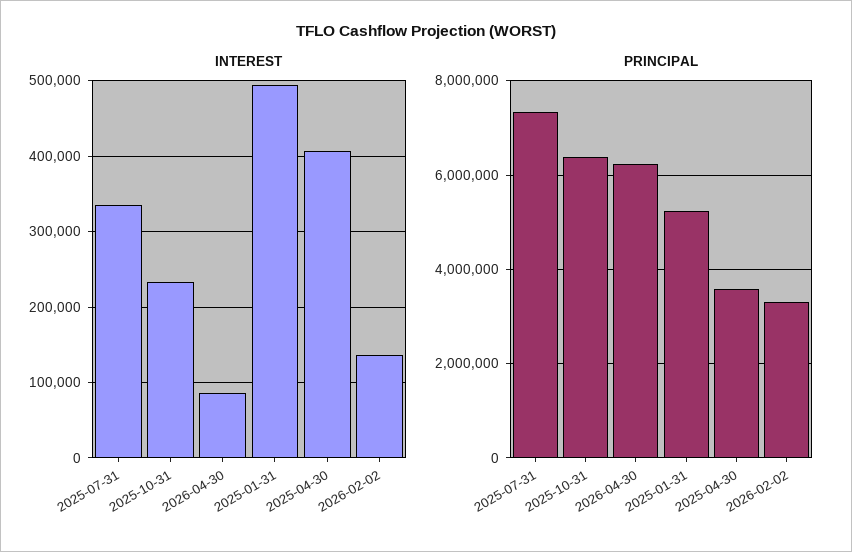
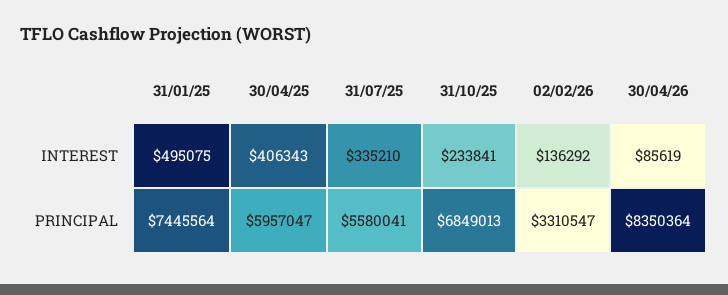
PRINCIPAL, 2025-07-31: 7400000 -> 5580041
PRINCIPAL, 2025-10-31: 6400000 -> 6849013
PRINCIPAL, 2026-04-30: 6200000 -> 8350364
PRINCIPAL, 2025-01-31: 5200000 -> 7445564
PRINCIPAL, 2025-04-30: 3600000 -> 5957047

